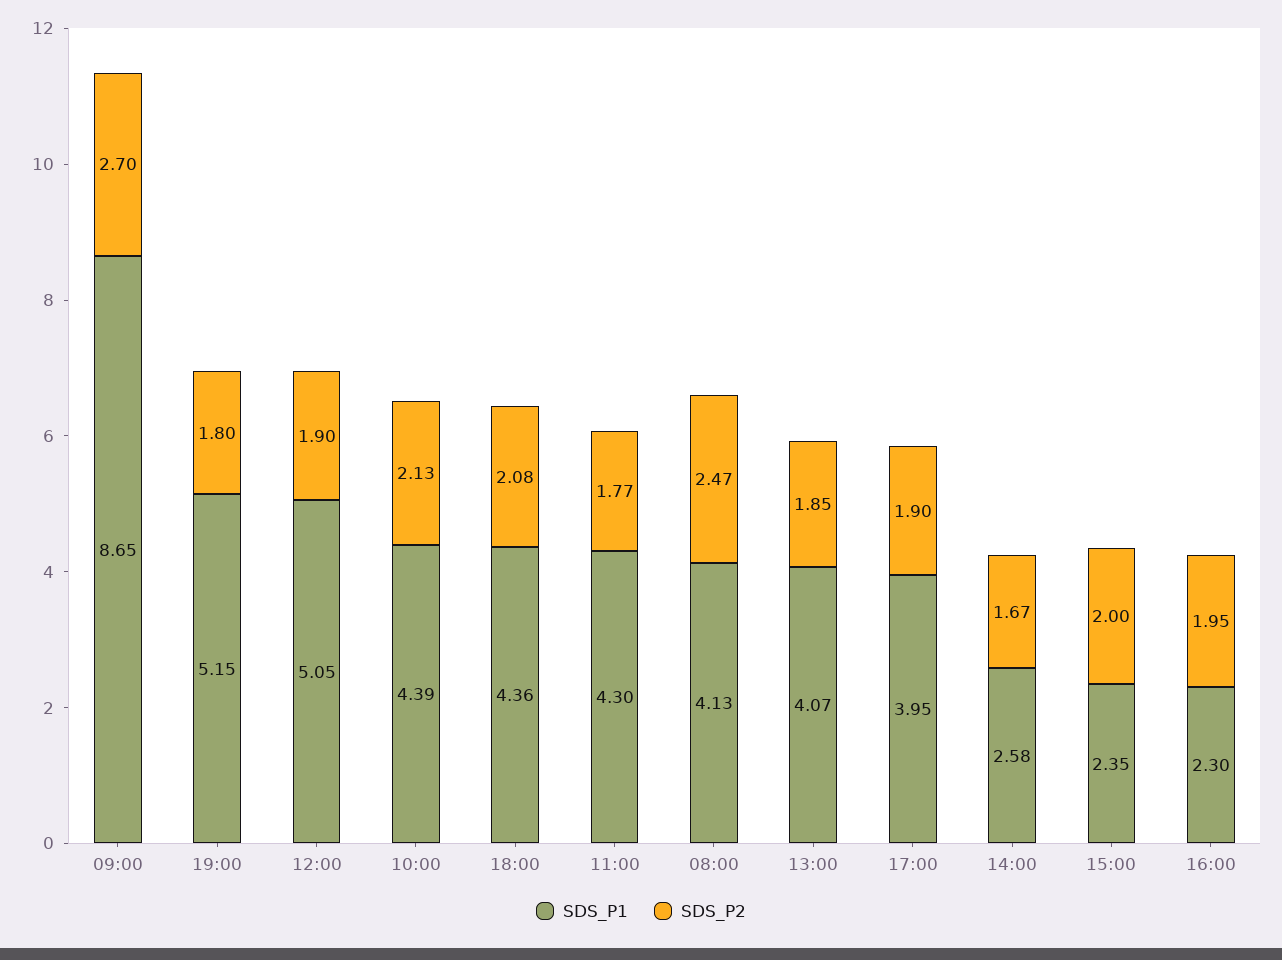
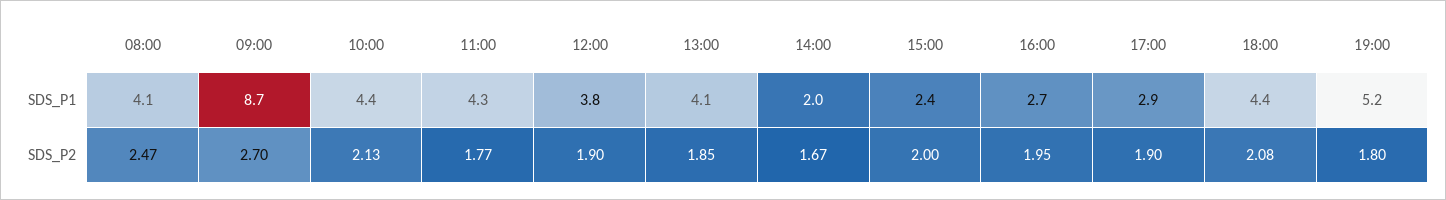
SDS_P1, 12:00: 5.05 -> 3.8
SDS_P1, 17:00: 3.95 -> 2.9
SDS_P1, 14:00: 2.58 -> 2
SDS_P1, 16:00: 2.3 -> 2.7

